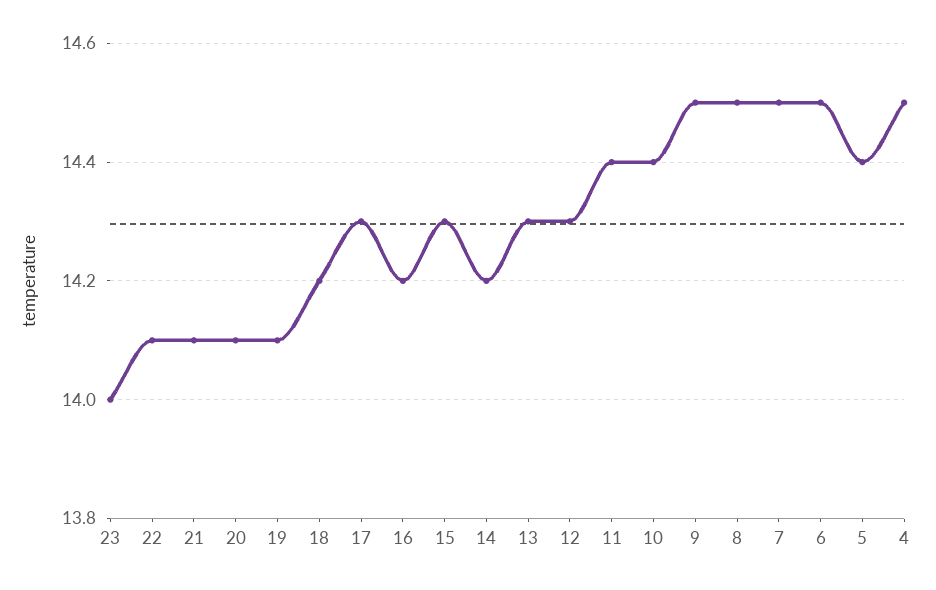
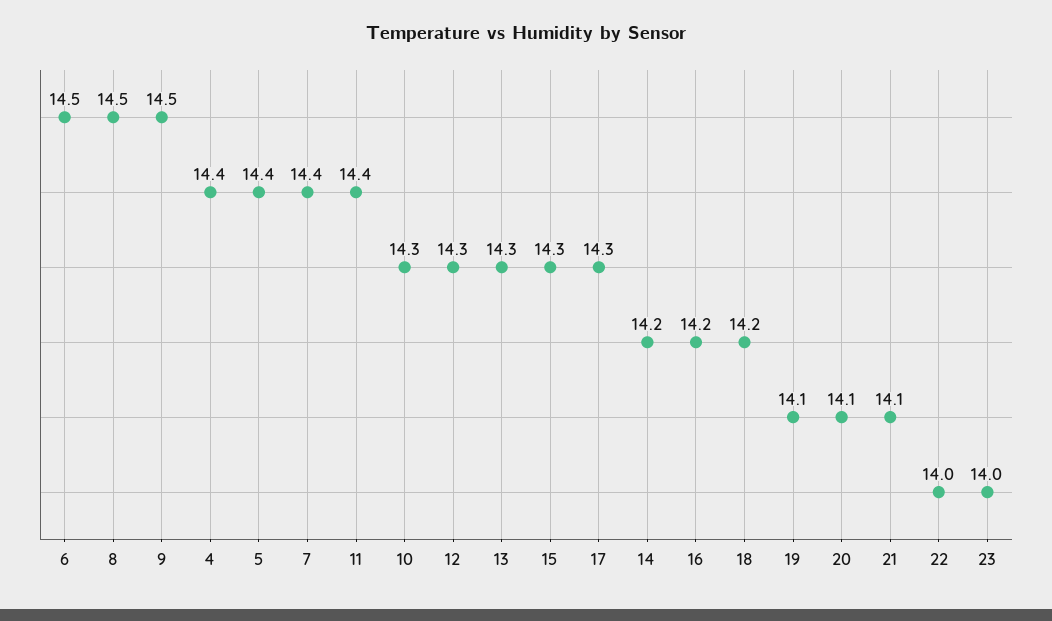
22: 14.1 -> 14
10: 14.4 -> 14.3
7: 14.5 -> 14.4
4: 14.5 -> 14.4

